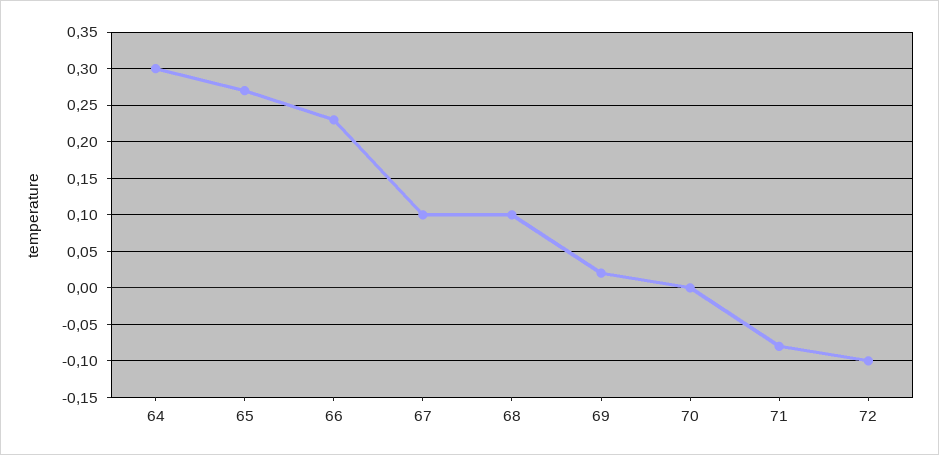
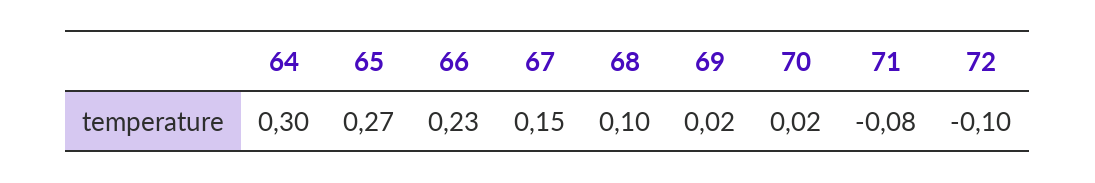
67: 0.1 -> 0.15
70: 0 -> 0.02

